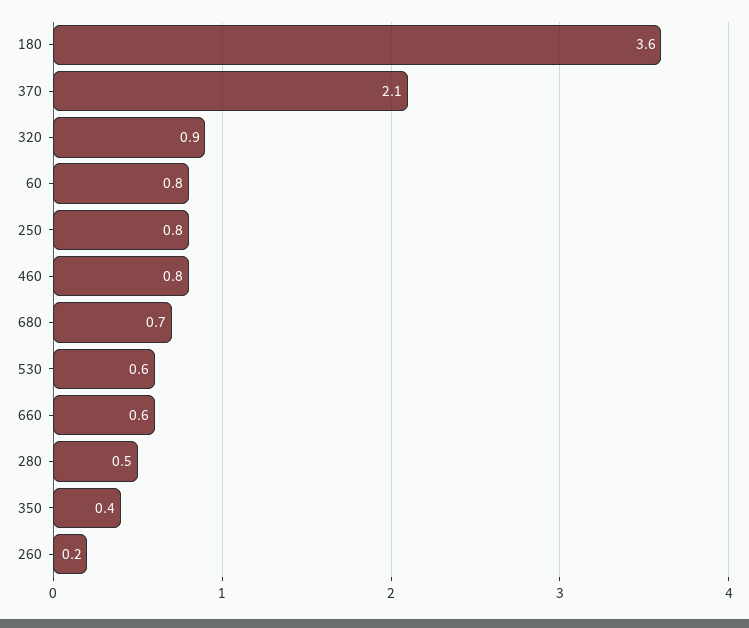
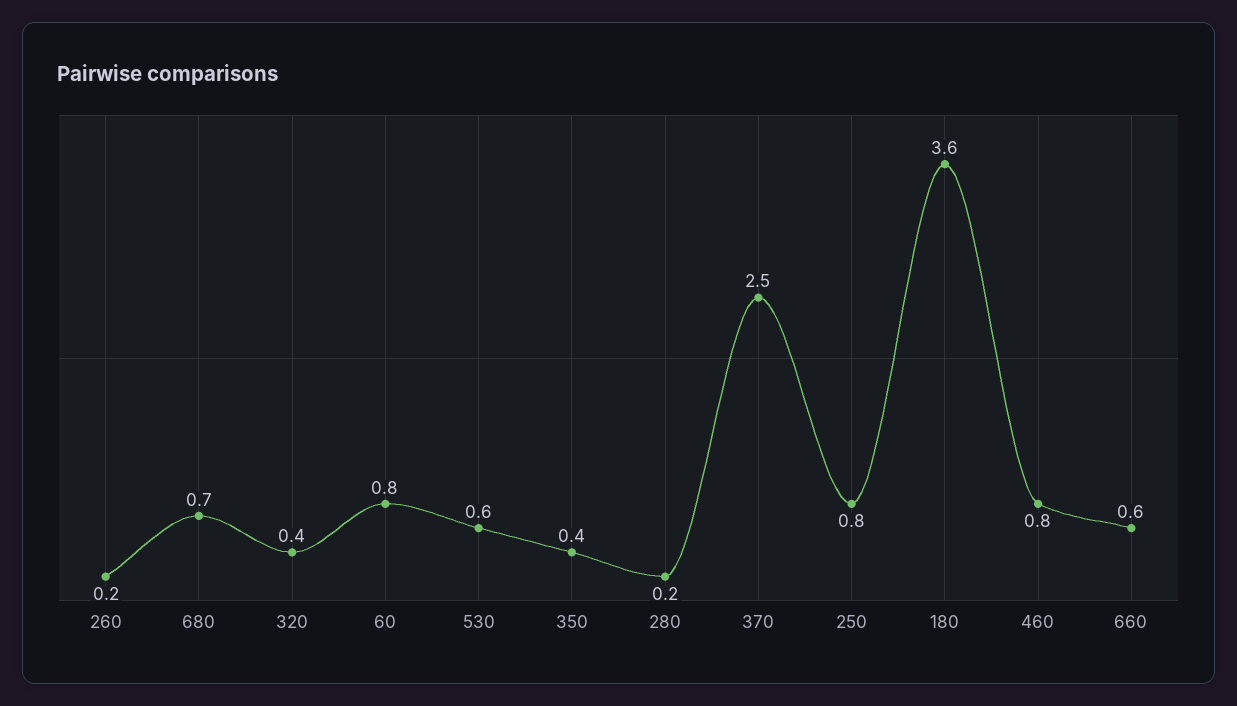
370: 2.1 -> 2.5
320: 0.9 -> 0.4
280: 0.5 -> 0.2

